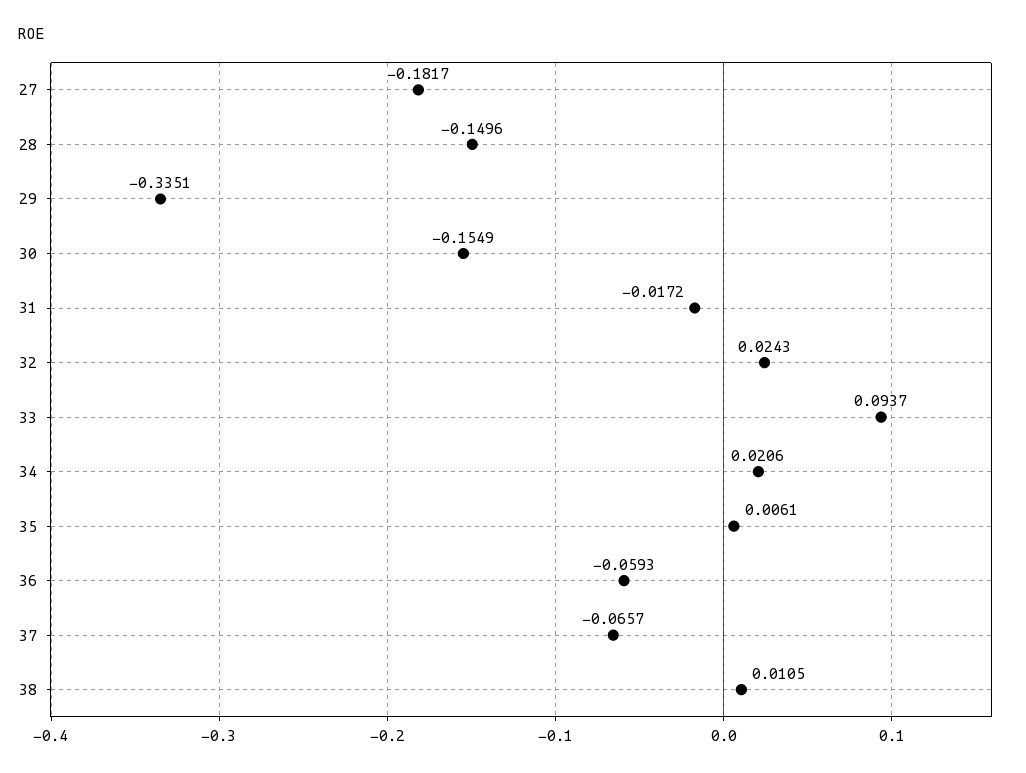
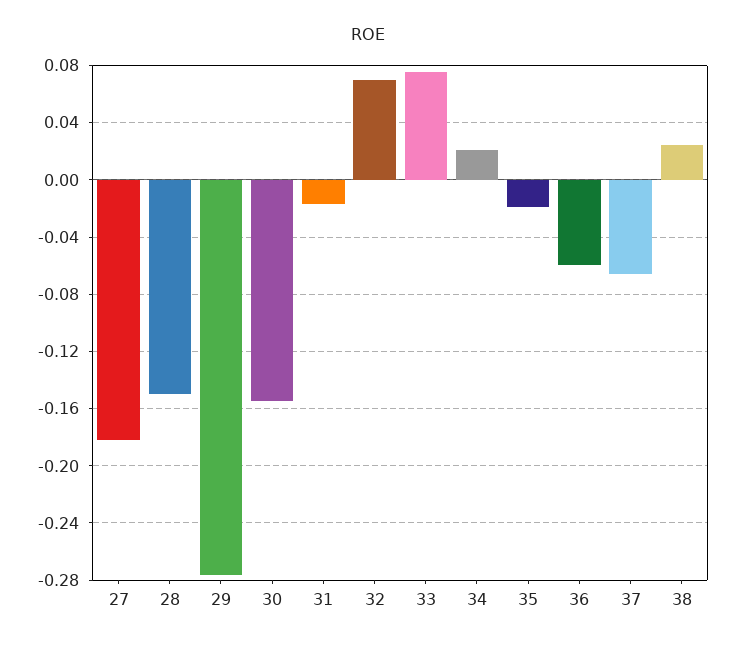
29: -0.3351 -> -0.275
32: 0.0243 -> 0.07
33: 0.0937 -> 0.075
35: 0.0061 -> -0.02
38: 0.0105 -> 0.025

